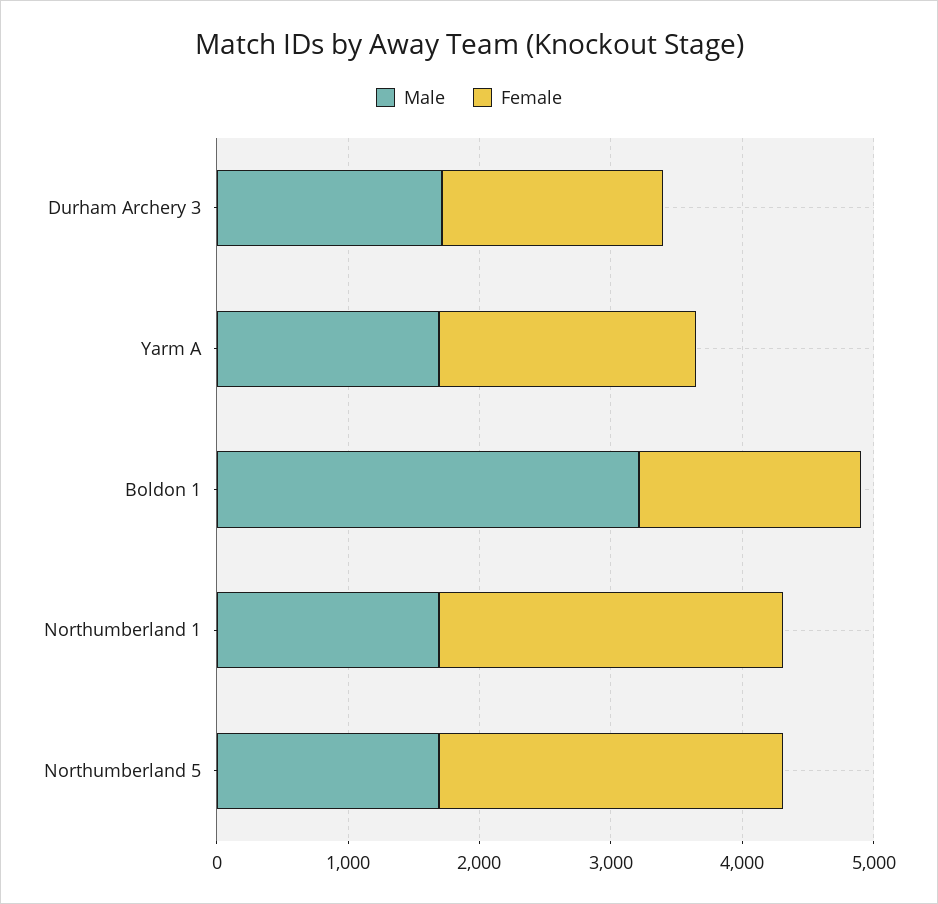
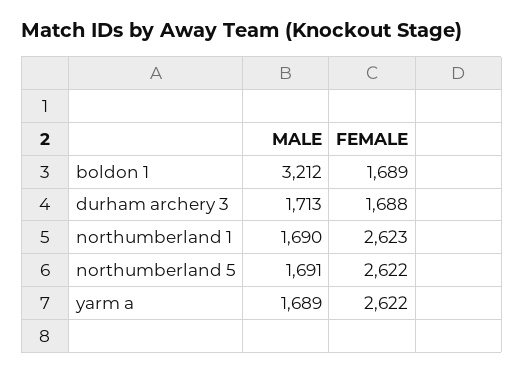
Female, Yarm A: 2000 -> 2622

